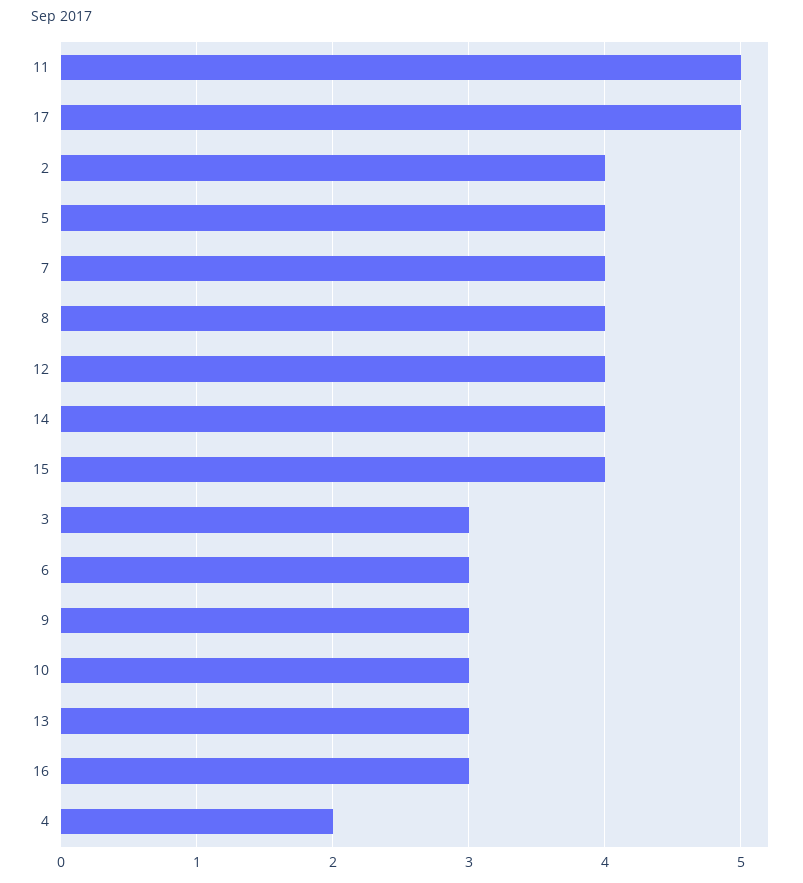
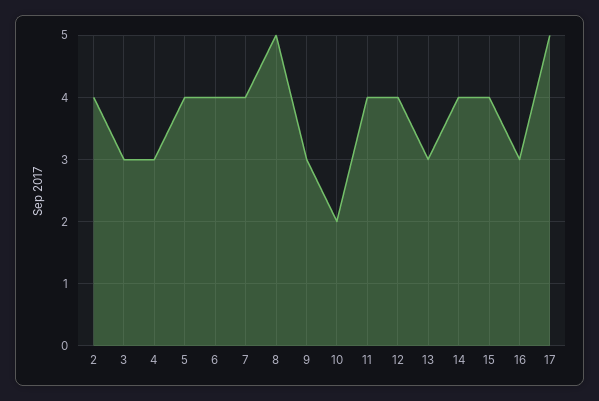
11: 5 -> 4
8: 4 -> 5
6: 3 -> 4
10: 3 -> 2
4: 2 -> 3

